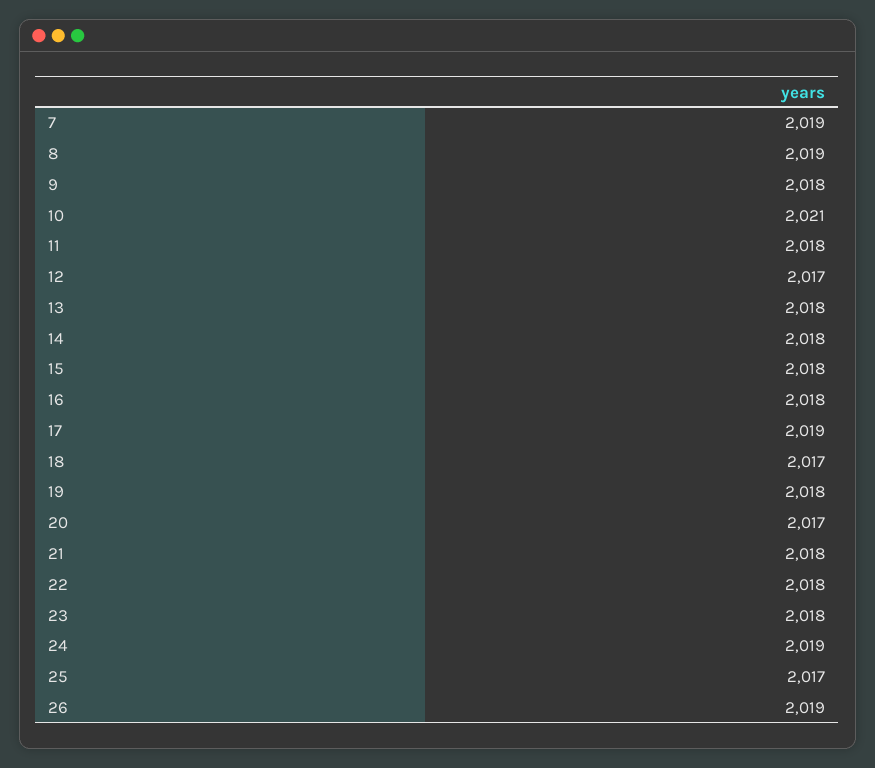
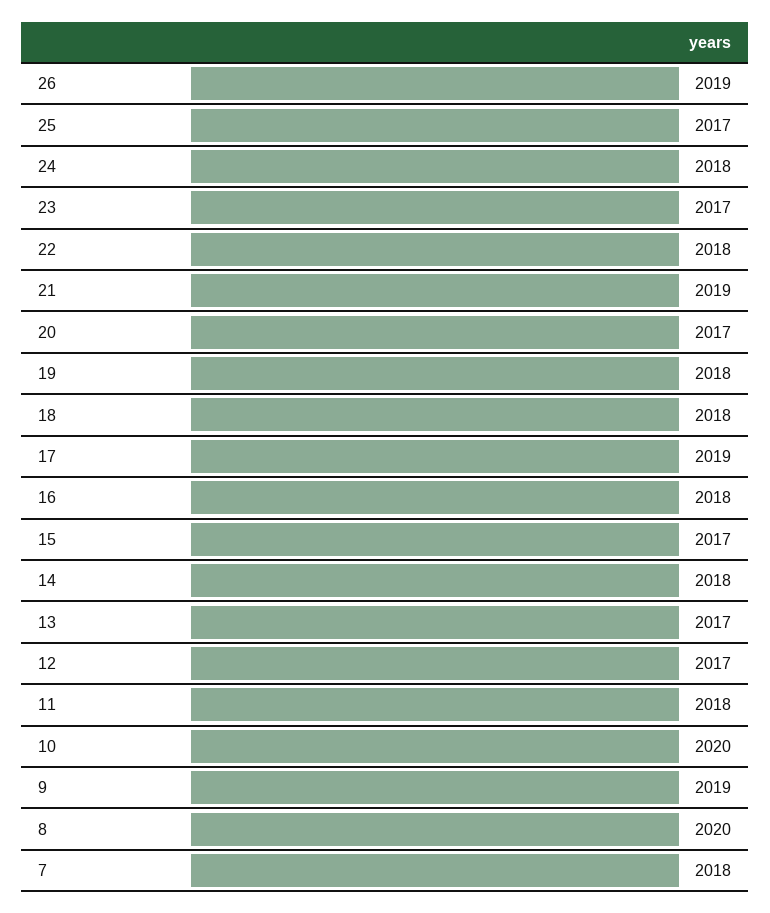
7: 2019 -> 2018
8: 2019 -> 2020
9: 2018 -> 2019
10: 2021 -> 2020
13: 2018 -> 2017
15: 2018 -> 2017
18: 2017 -> 2018
21: 2018 -> 2019
23: 2018 -> 2017
24: 2019 -> 2018

